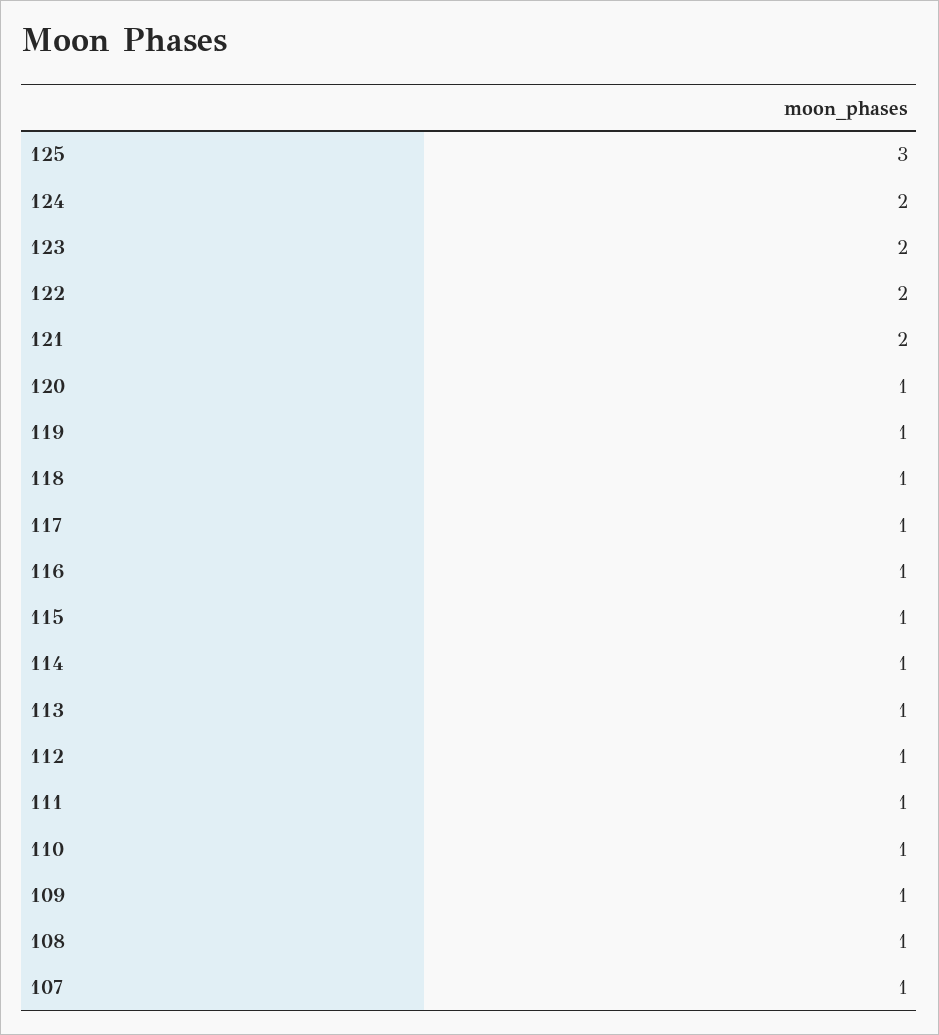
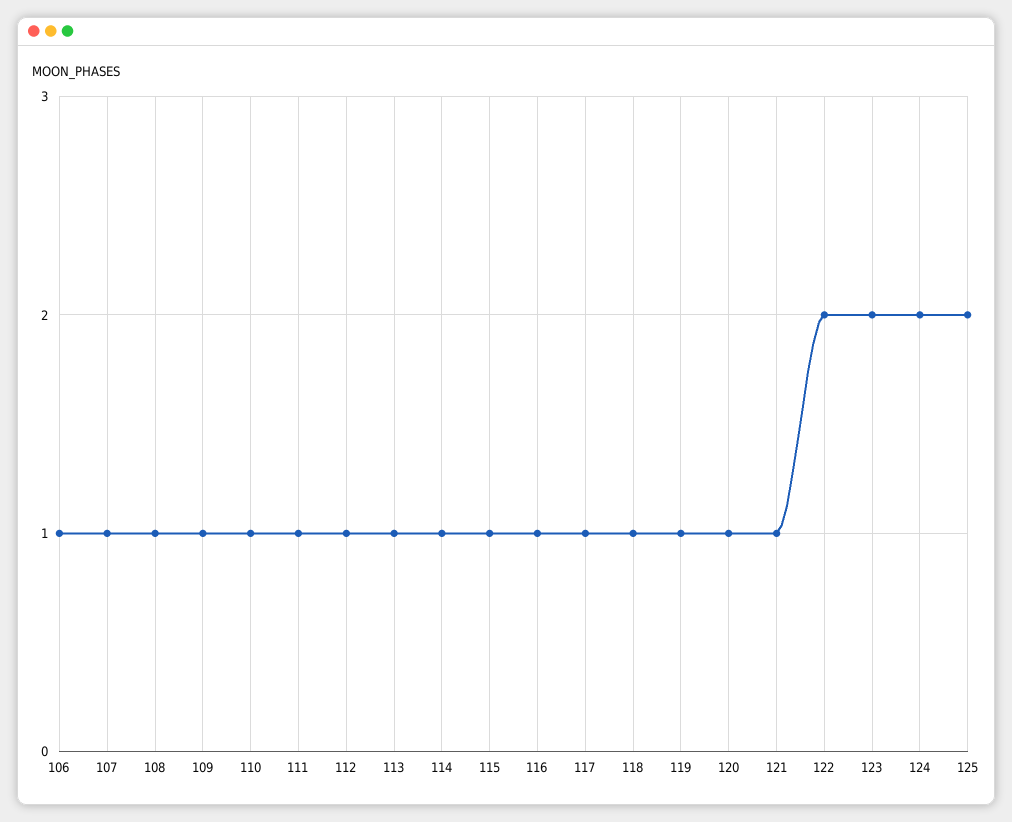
125: 3 -> 2
121: 2 -> 1
106: none -> 1

